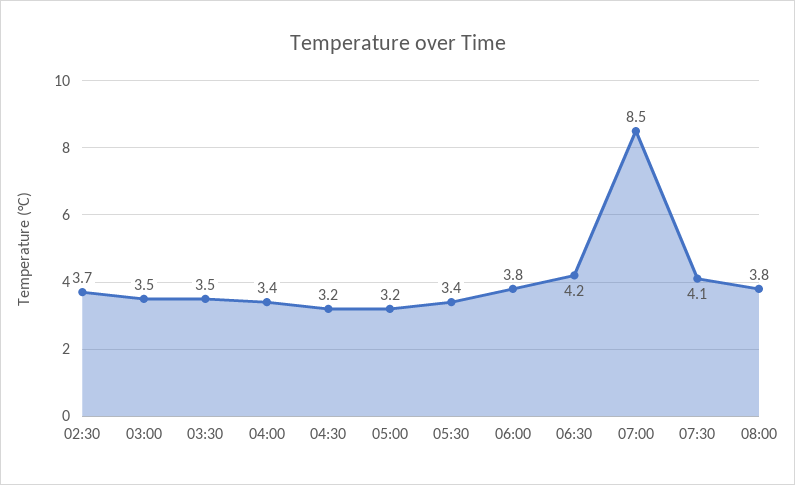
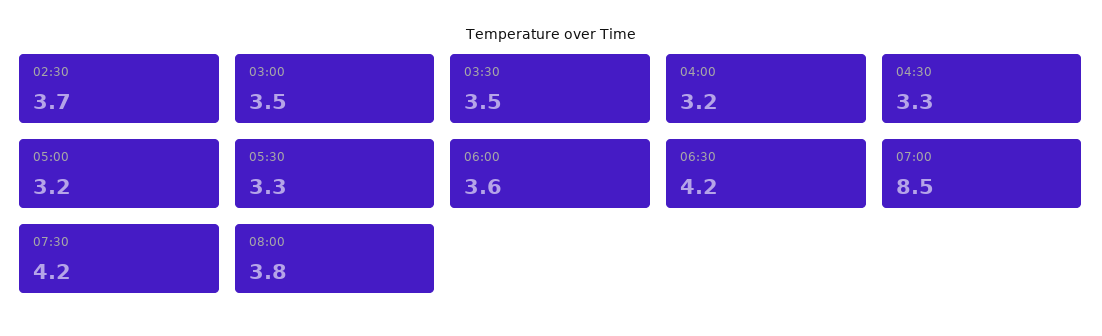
04:00: 3.4 -> 3.2
04:30: 3.2 -> 3.3
05:30: 3.4 -> 3.3
06:00: 3.8 -> 3.6
07:30: 4.1 -> 4.2

